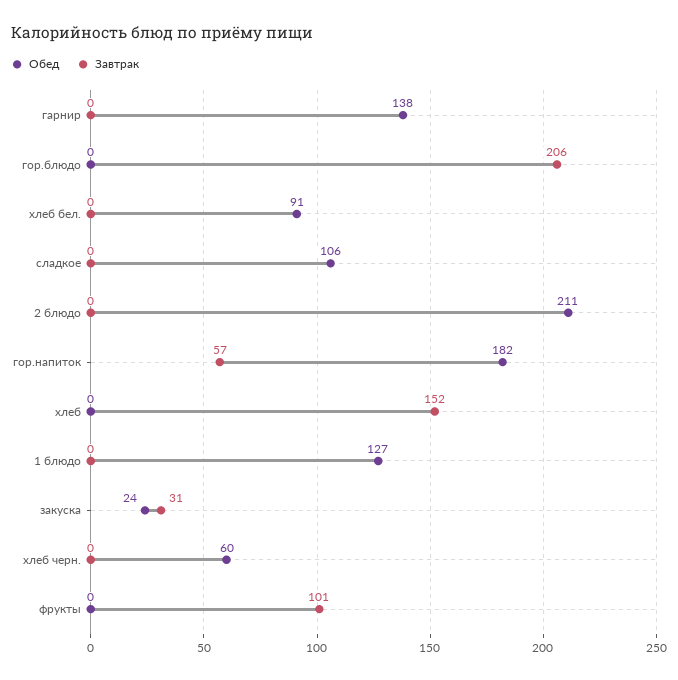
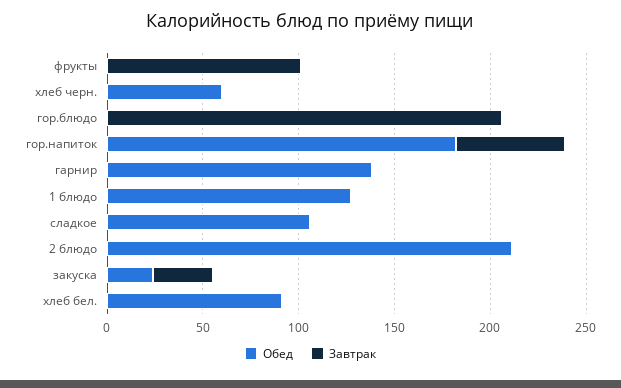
Обед, хлеб: 0 -> none
Завтрак, хлеб: 152 -> none

